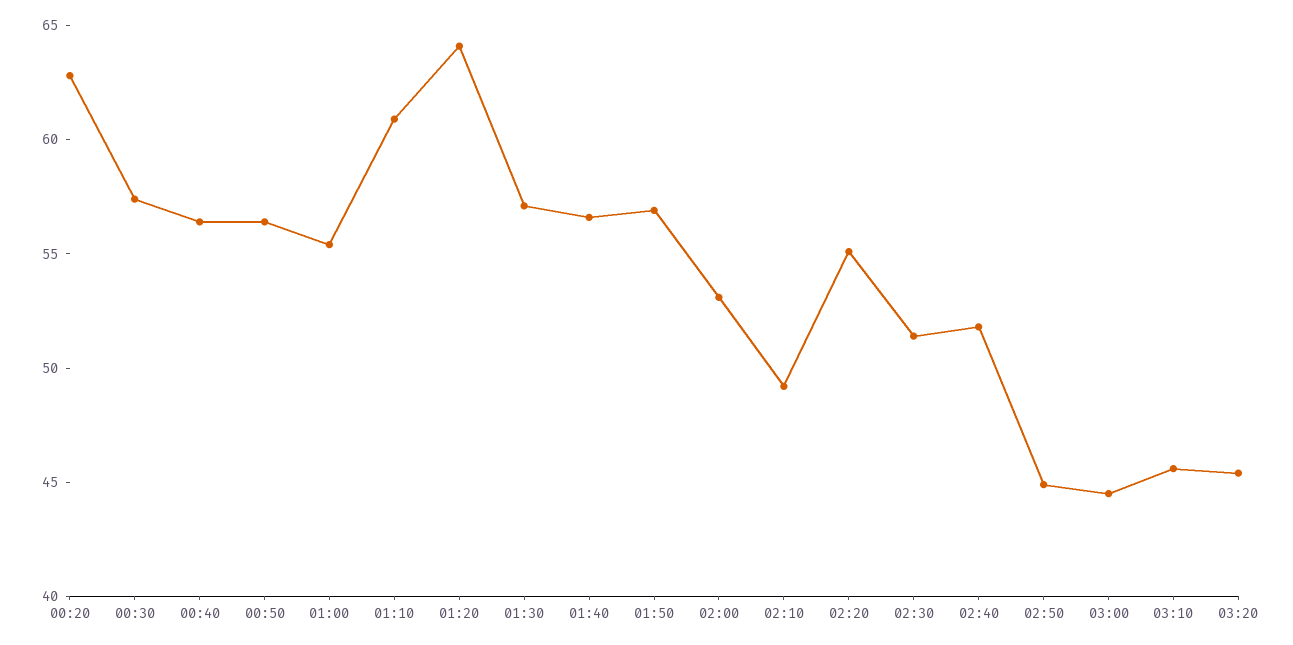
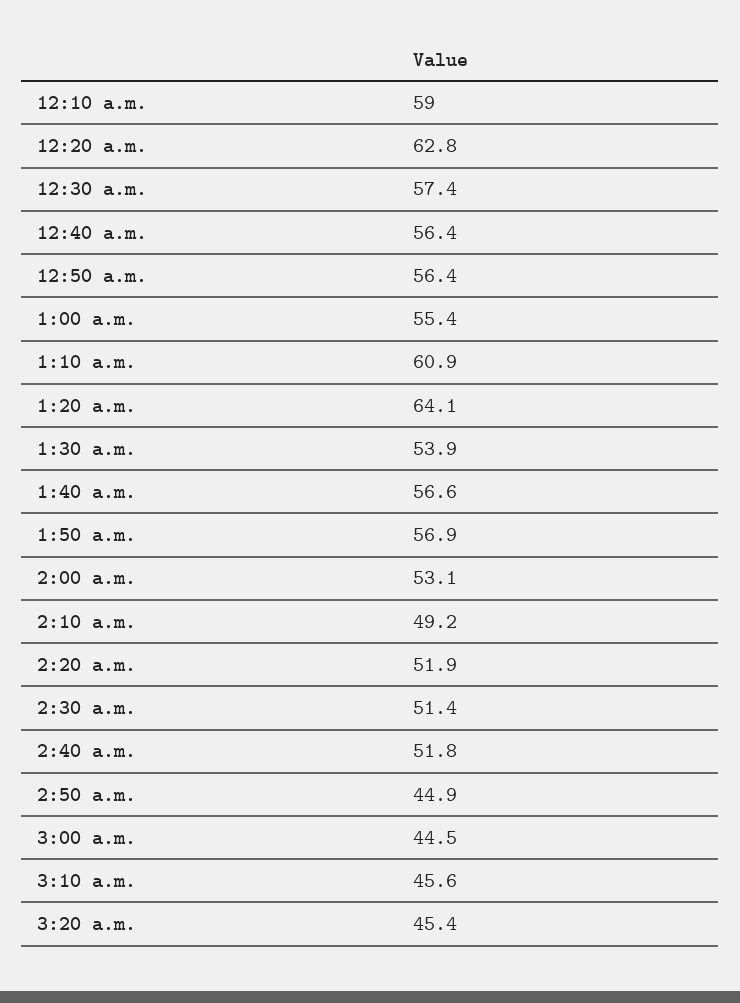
01:30: 57 -> 53.9
02:20: 55 -> 51.9
12:10 a.m.: none -> 59

